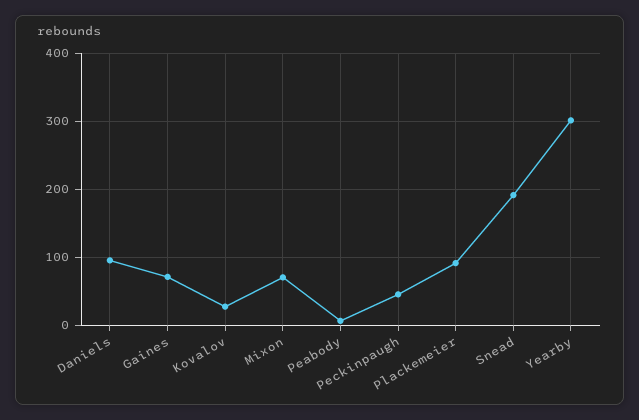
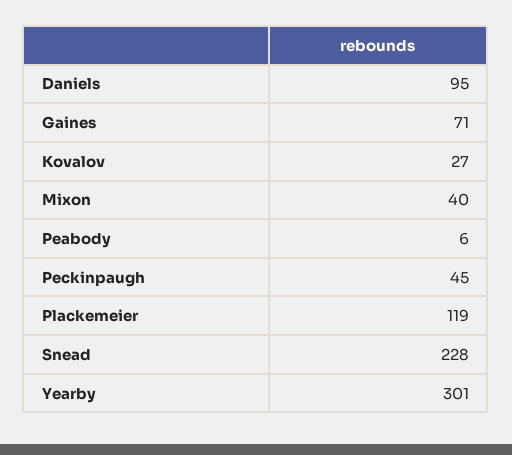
Mixon: 70 -> 40
Plackemeier: 90 -> 119
Snead: 190 -> 228

